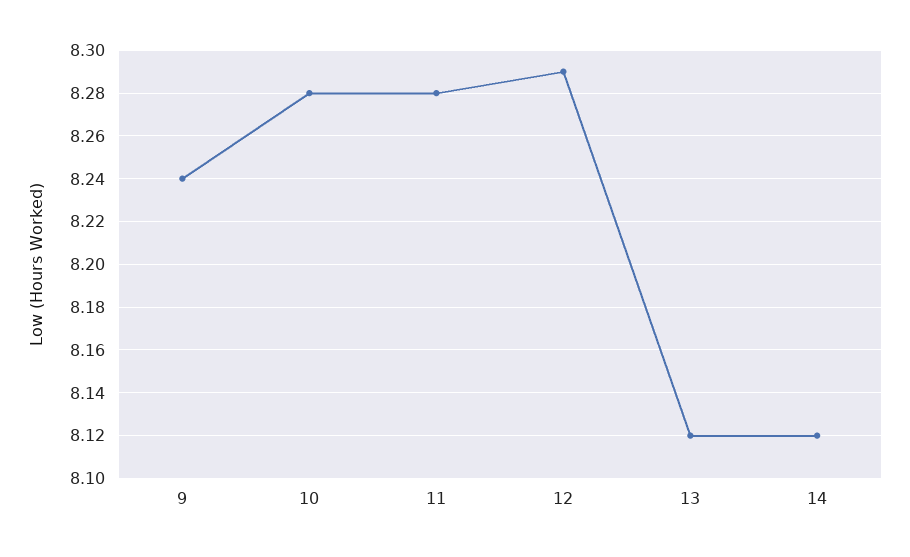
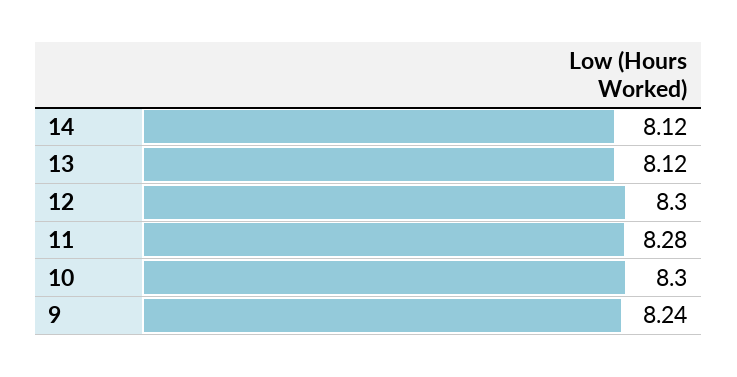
10: 8.28 -> 8.3
12: 8.29 -> 8.3

